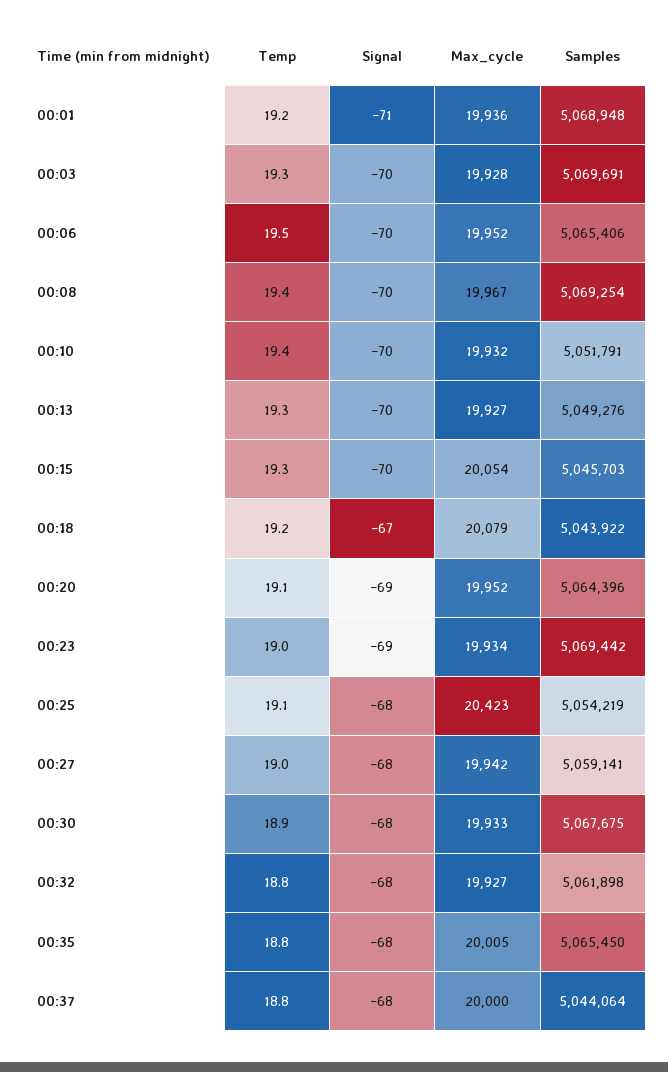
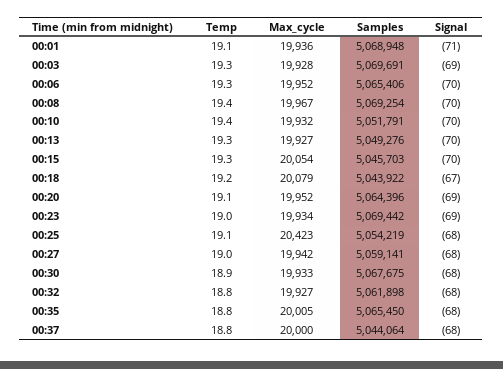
Temp, 00:01: 19.2 -> 19.1
Signal, 00:03: -70 -> -69
Temp, 00:06: 19.5 -> 19.3

